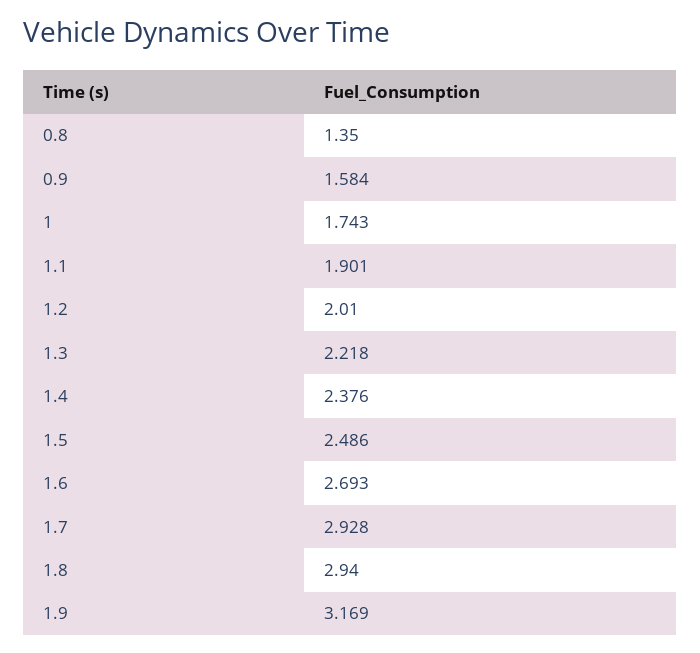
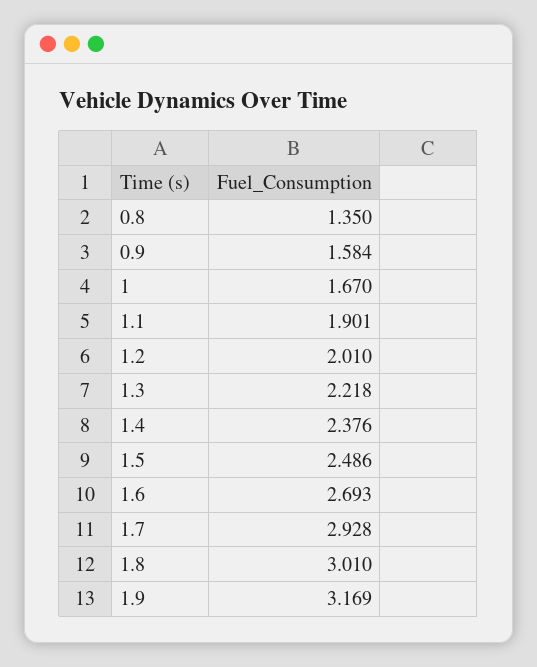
1: 1.743 -> 1.67
1.8: 2.94 -> 3.01

